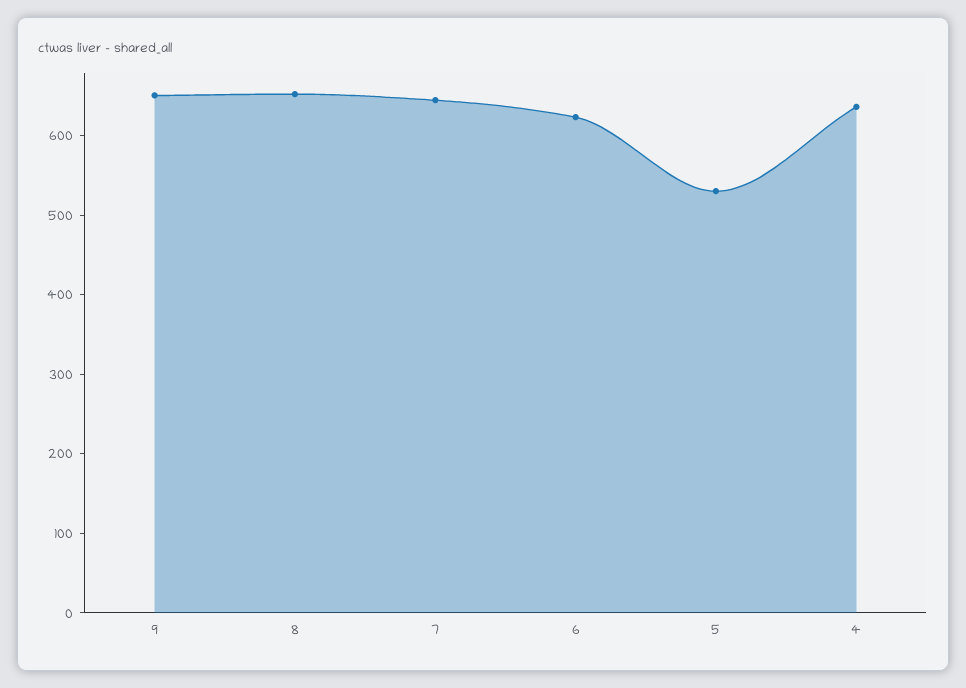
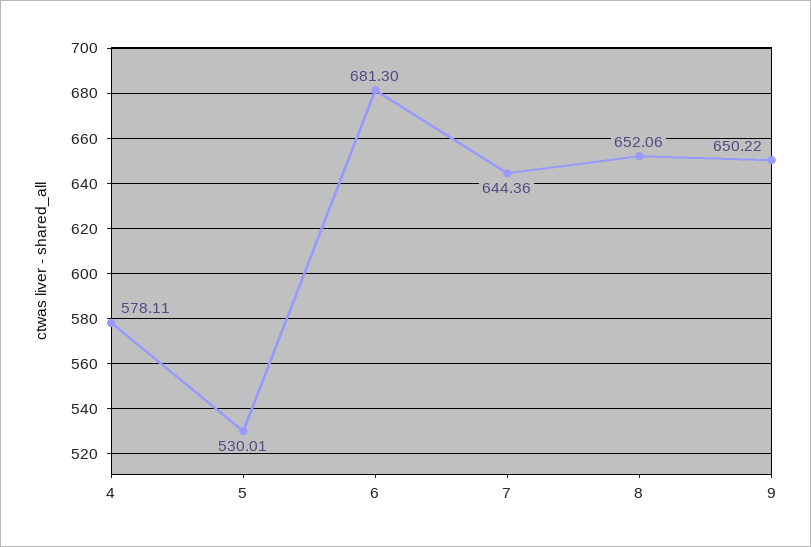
6: 620 -> 681.3
4: 640 -> 578.11

